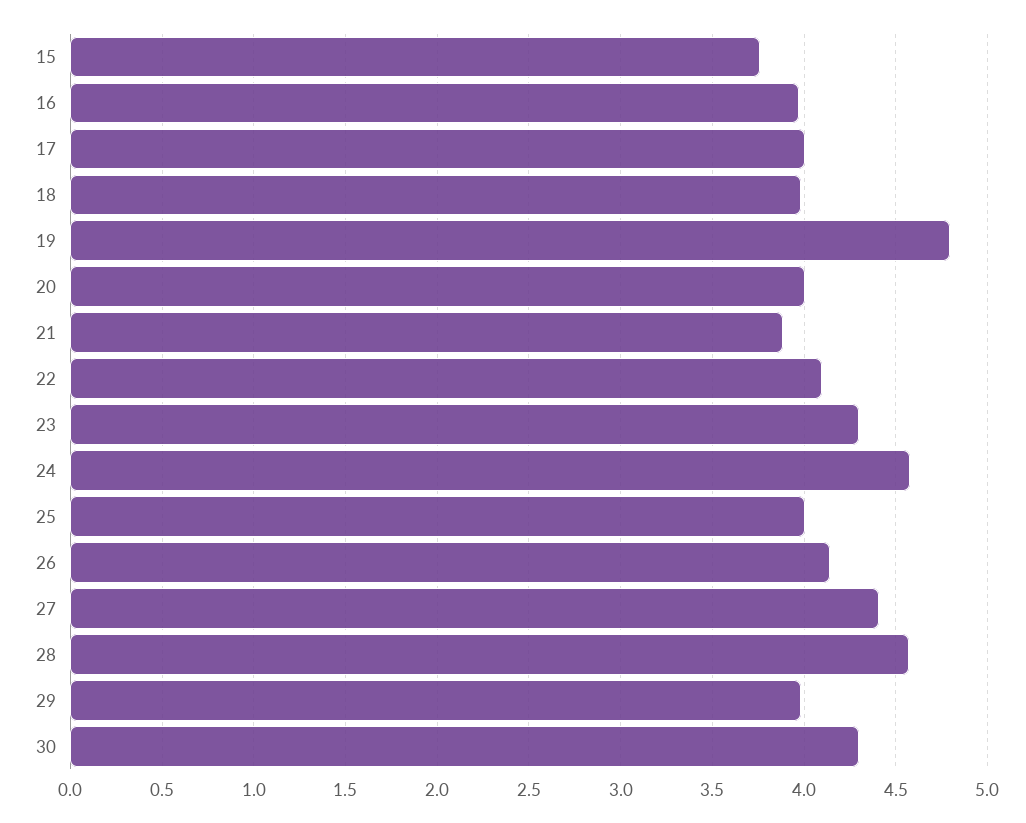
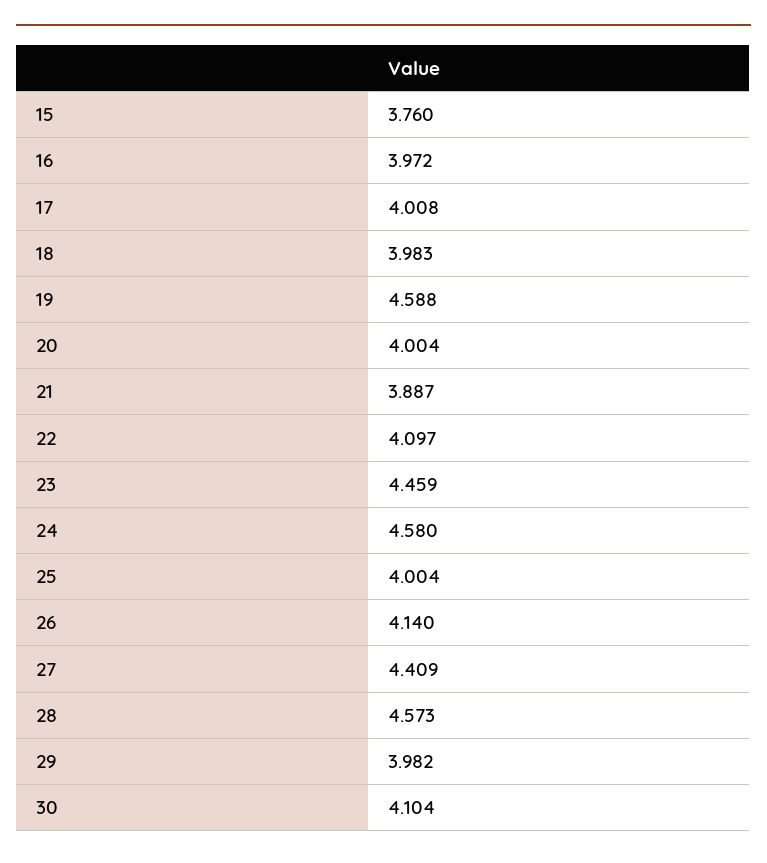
19: 4.8 -> 4.588
23: 4.3 -> 4.459
30: 4.3 -> 4.104

